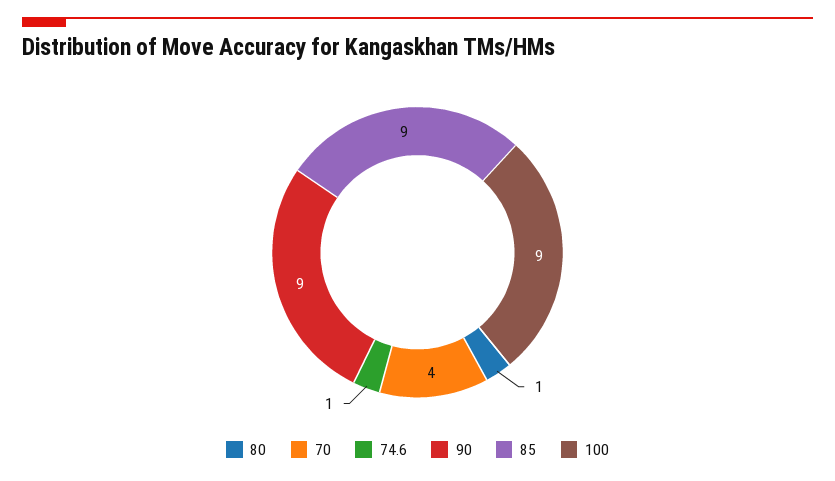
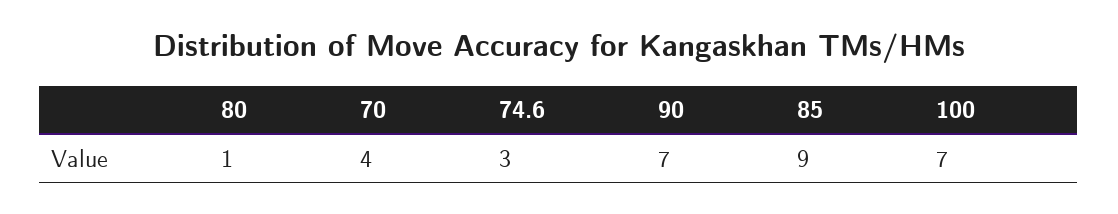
74.6: 1 -> 3
90: 9 -> 7
100: 9 -> 7

